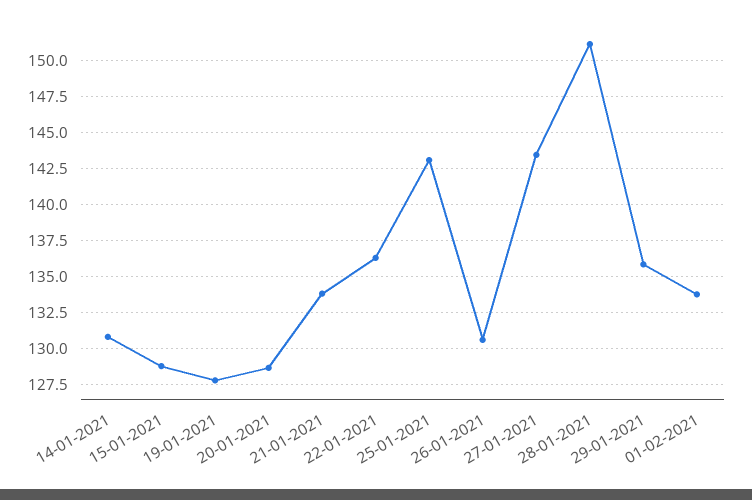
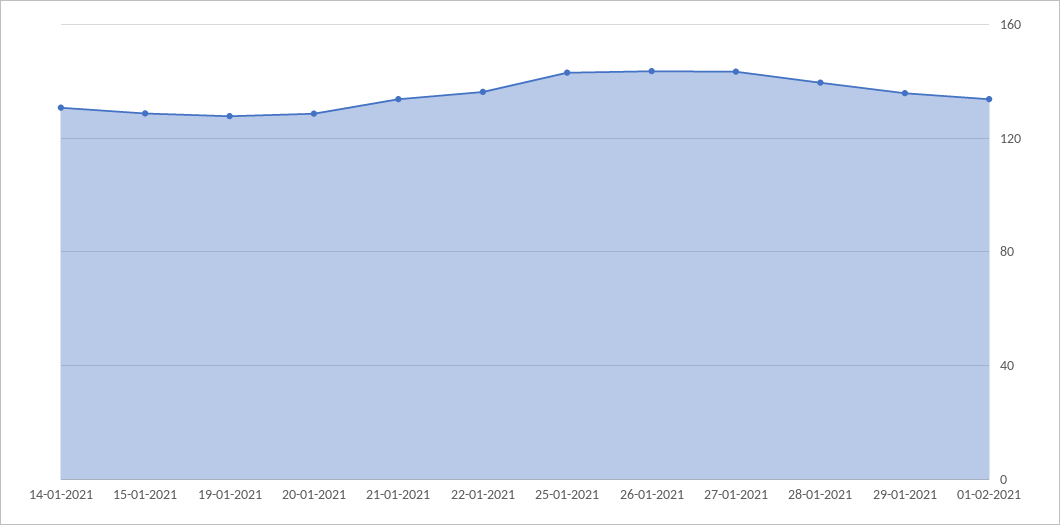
26-01-2021: 130.5 -> 145
28-01-2021: 151 -> 140

